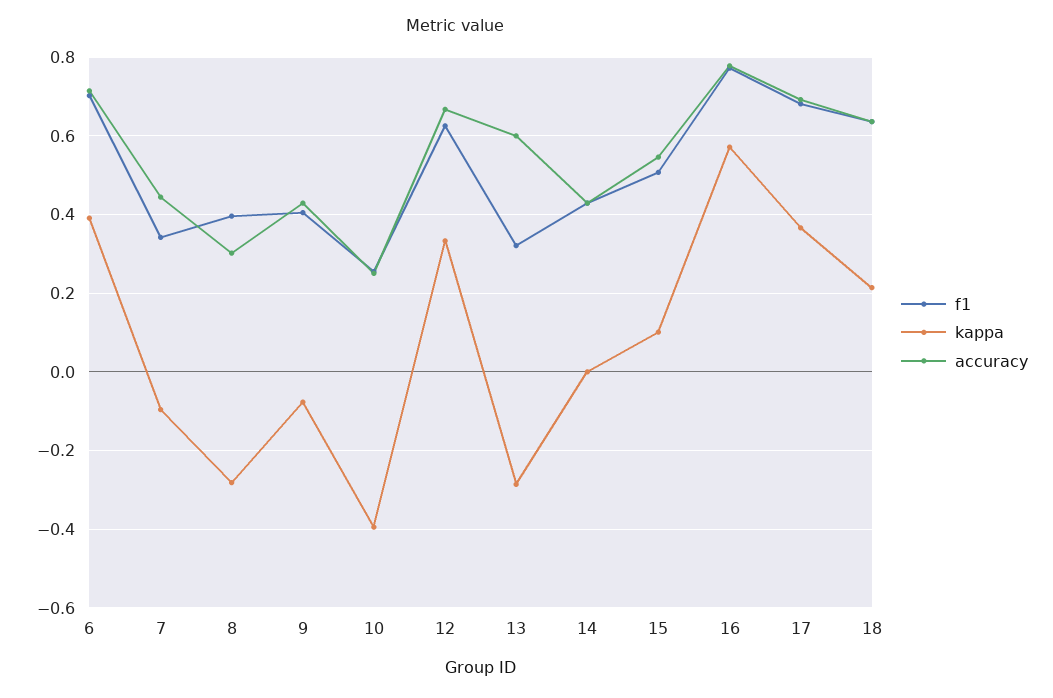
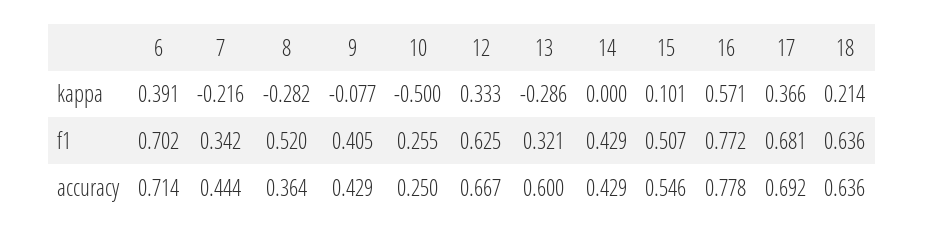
kappa, 7: -0.1 -> -0.216
f1, 8: 0.4 -> 0.52
accuracy, 8: 0.3 -> 0.364
kappa, 10: -0.4 -> -0.5

